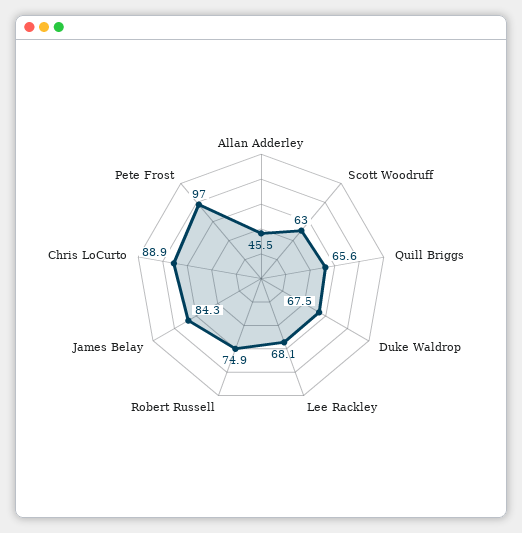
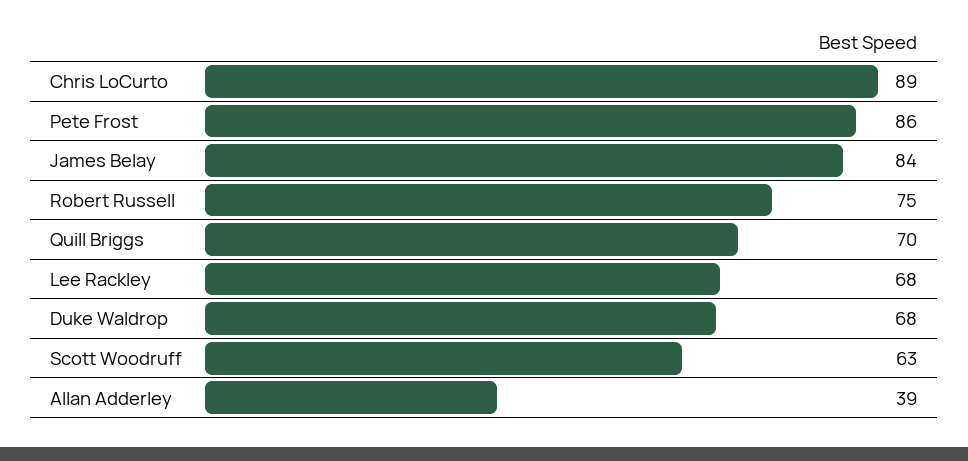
Allan Adderley: 45.5 -> 39
Quill Briggs: 65.6 -> 70
Pete Frost: 97 -> 86

